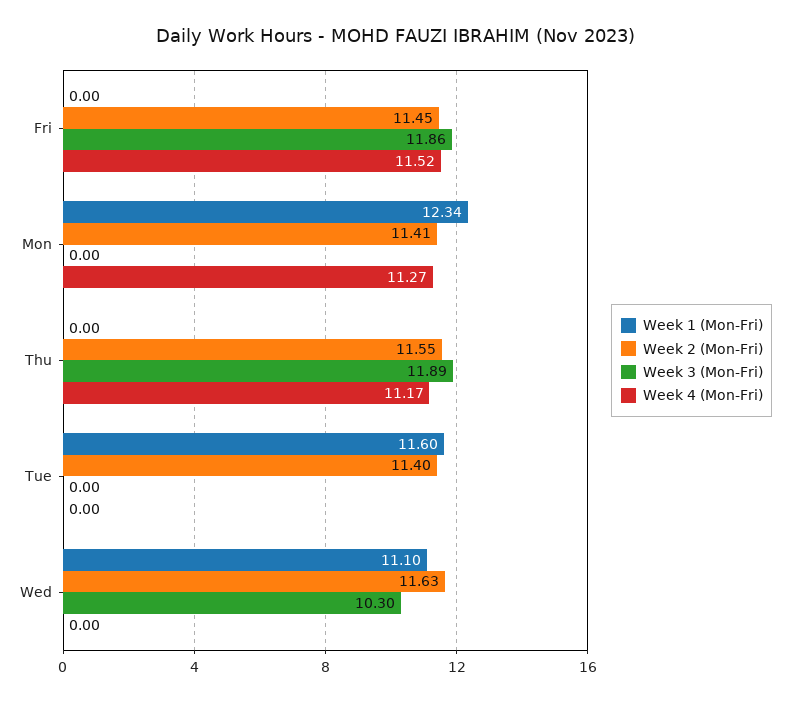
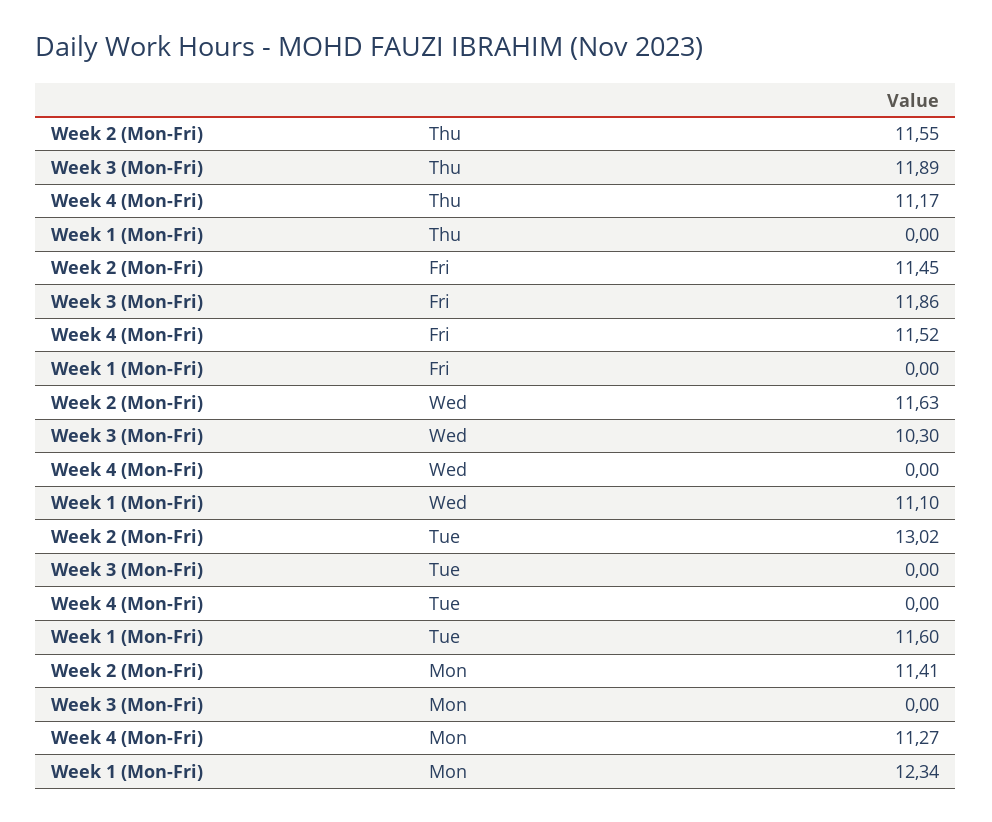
Week 2 (Mon-Fri), Tue: 11.4 -> 13.02

